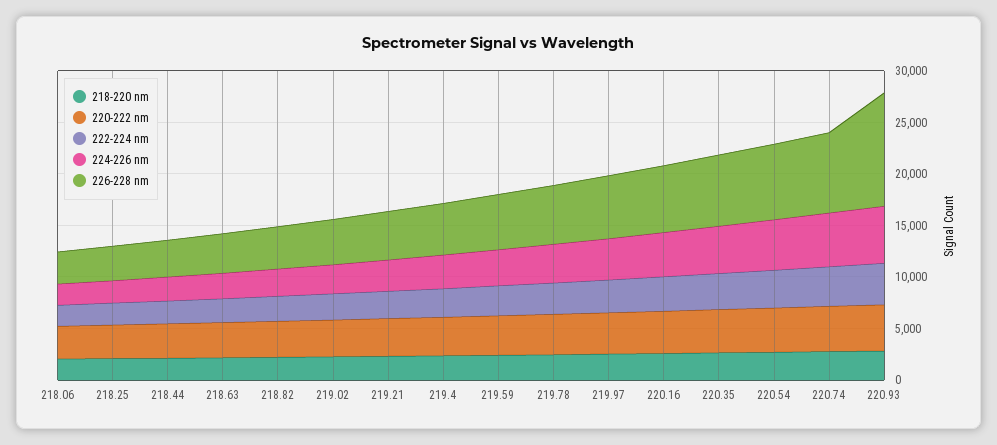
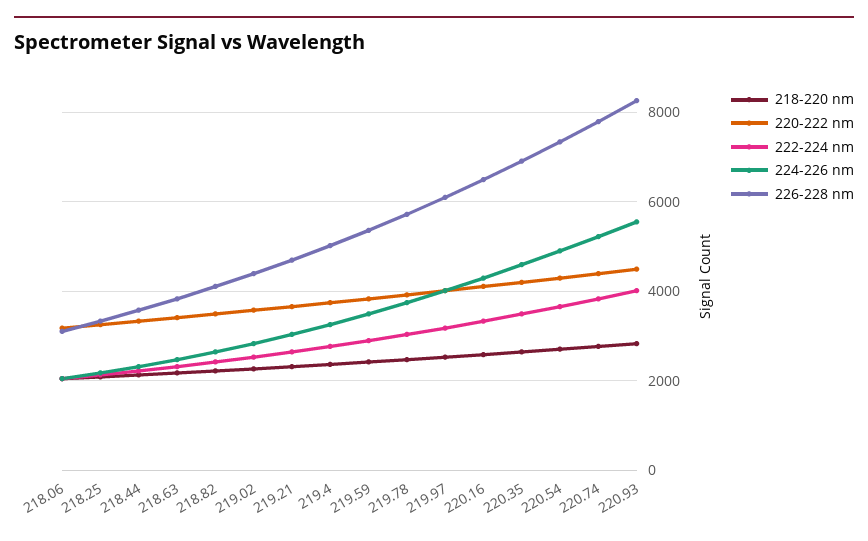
226-228 nm, 220.93: 11000 -> 8200

